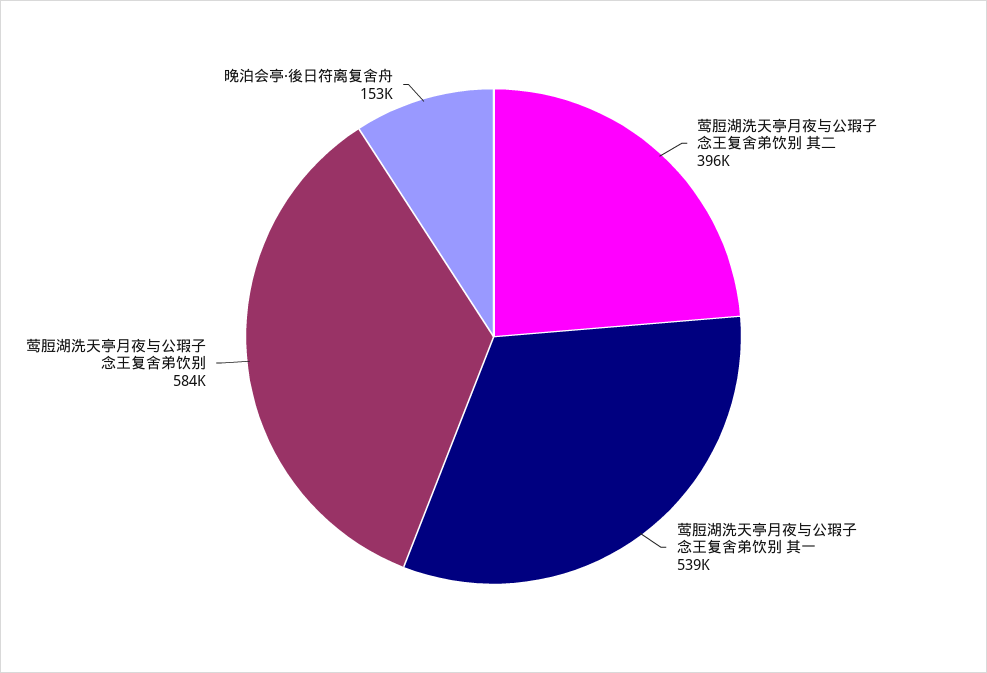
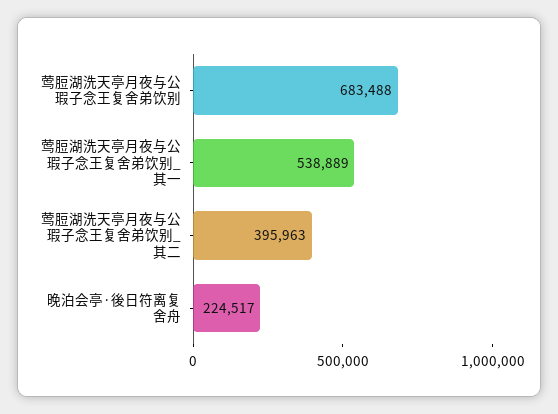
莺脰湖洗天亭月夜与公瑕子念王复舍弟饮别: 584000 -> 683488
晚泊会亭·後日符离复舍舟: 153000 -> 224517

